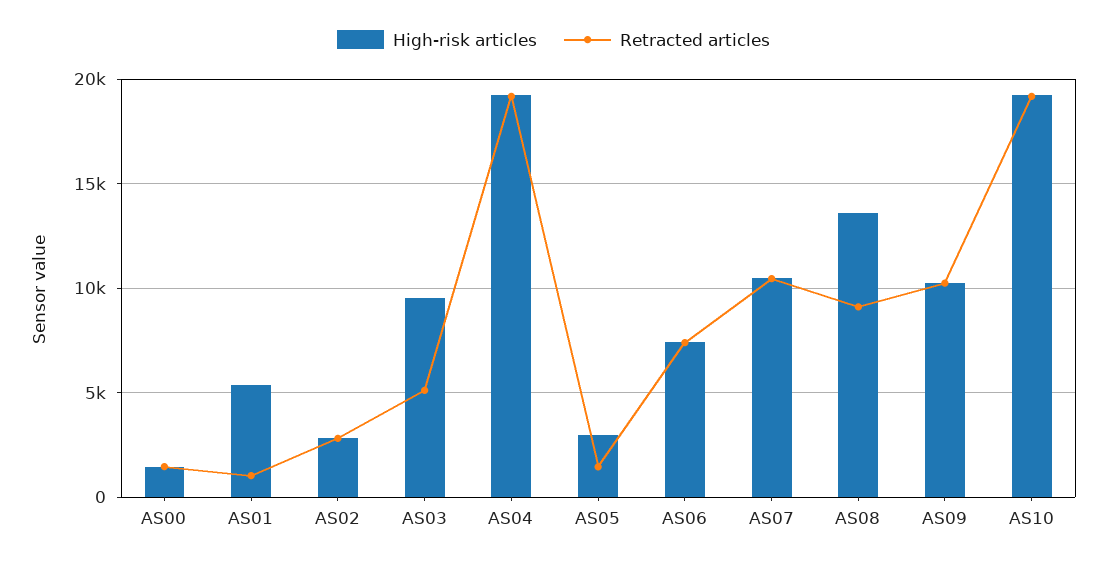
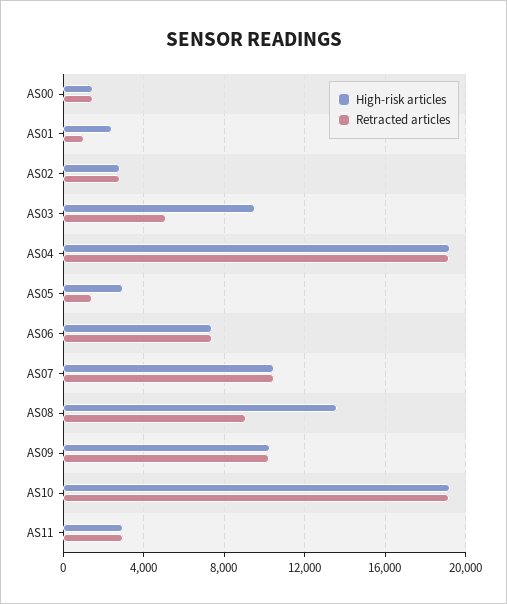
High-risk articles, AS01: 5500 -> 2500
High-risk articles, AS11: none -> 3000
Retracted articles, AS11: none -> 3000

